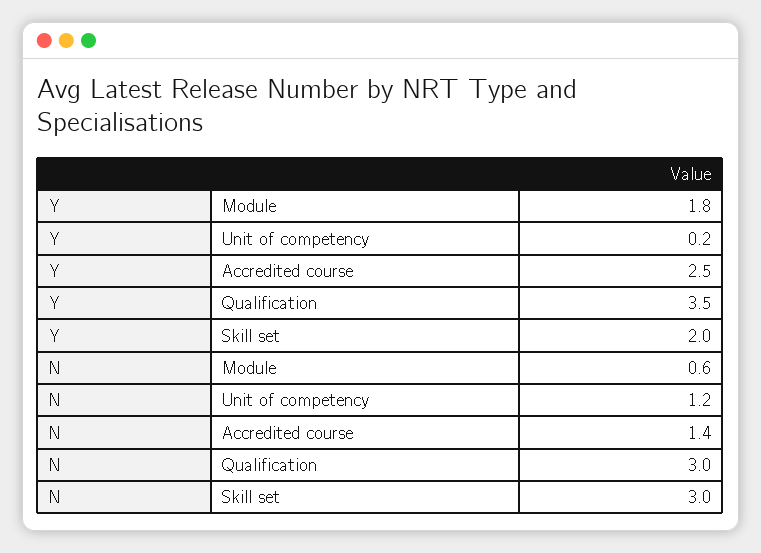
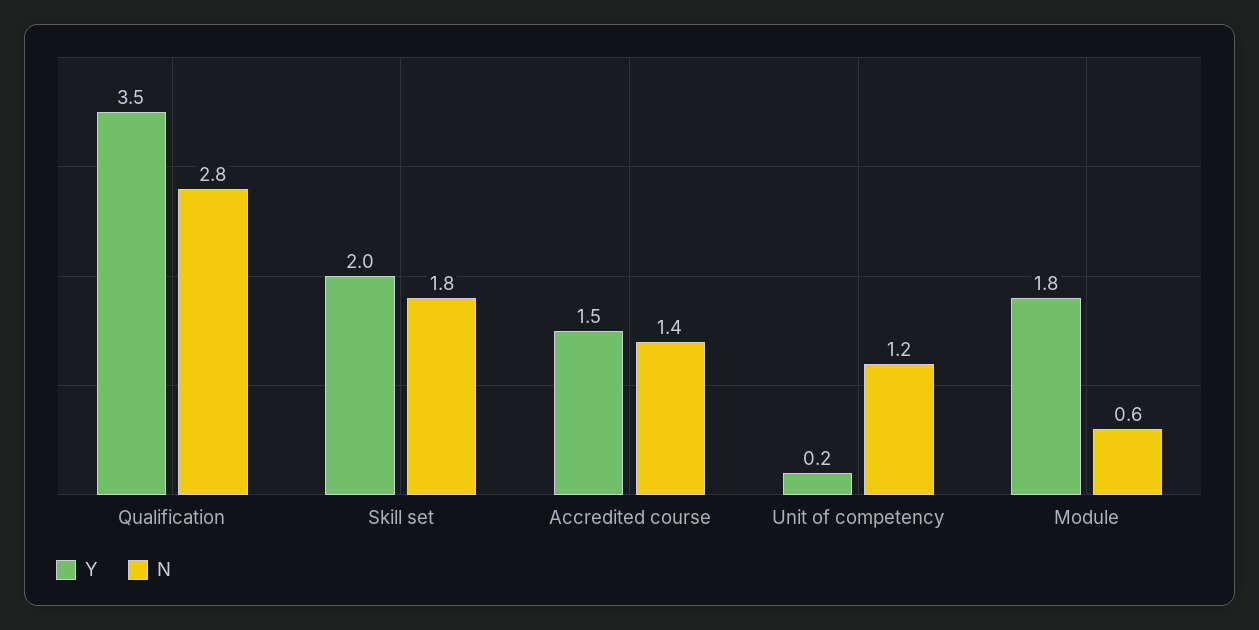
Y, Accredited course: 2.5 -> 1.5
N, Qualification: 3 -> 2.8
N, Skill set: 3 -> 1.8

